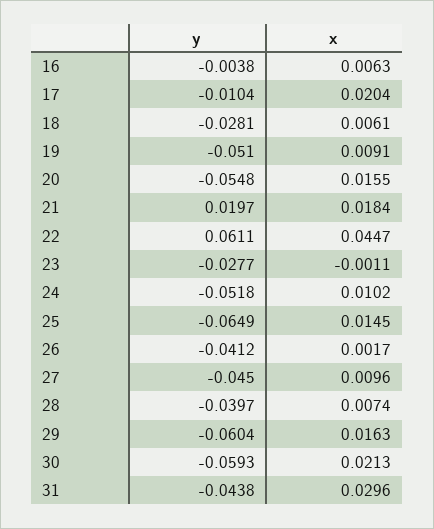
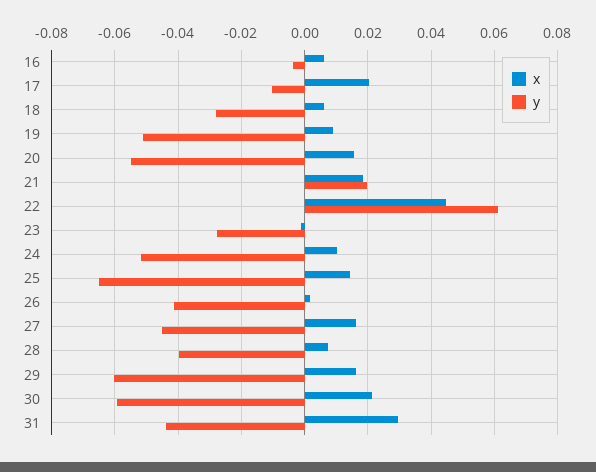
x, 27: 0.0096 -> 0.016

